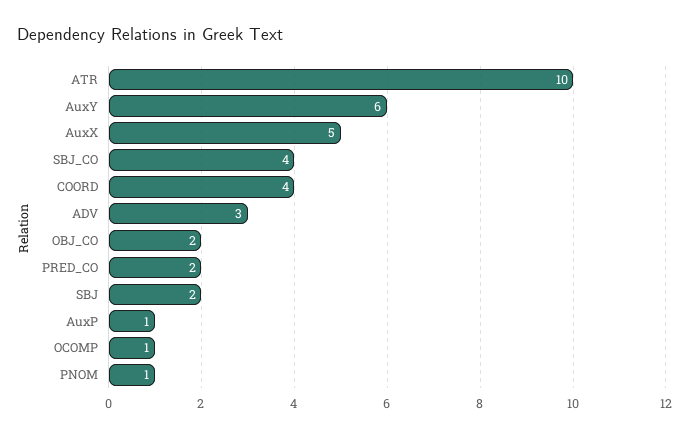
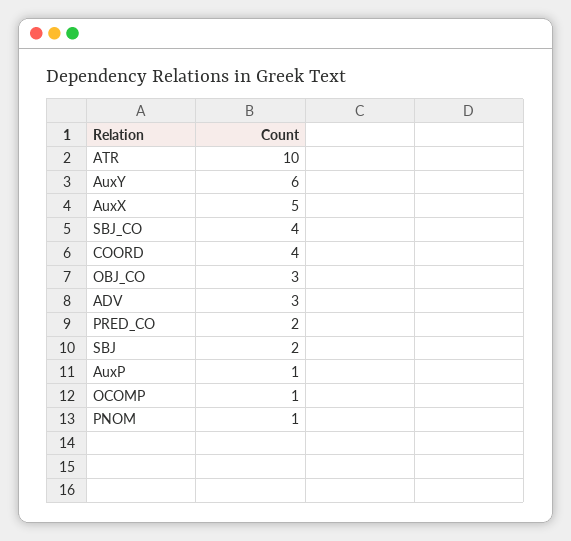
OBJ_CO: 2 -> 3

